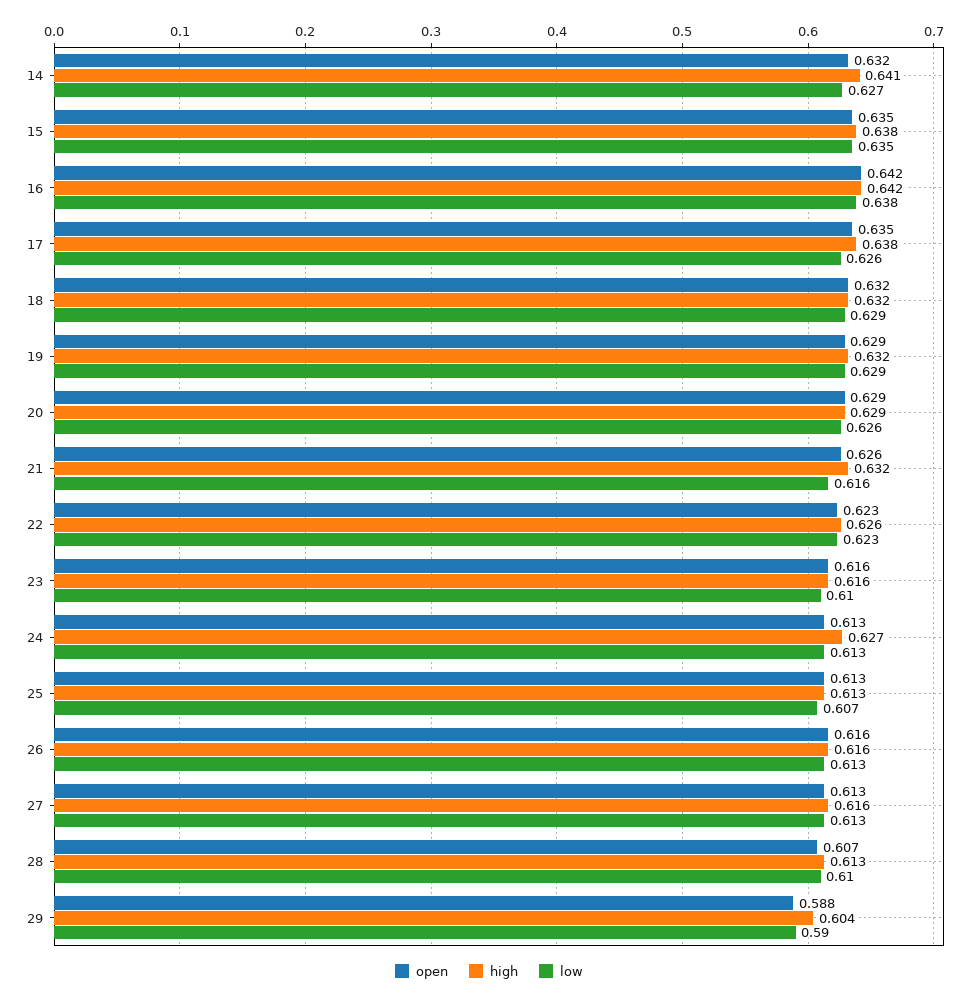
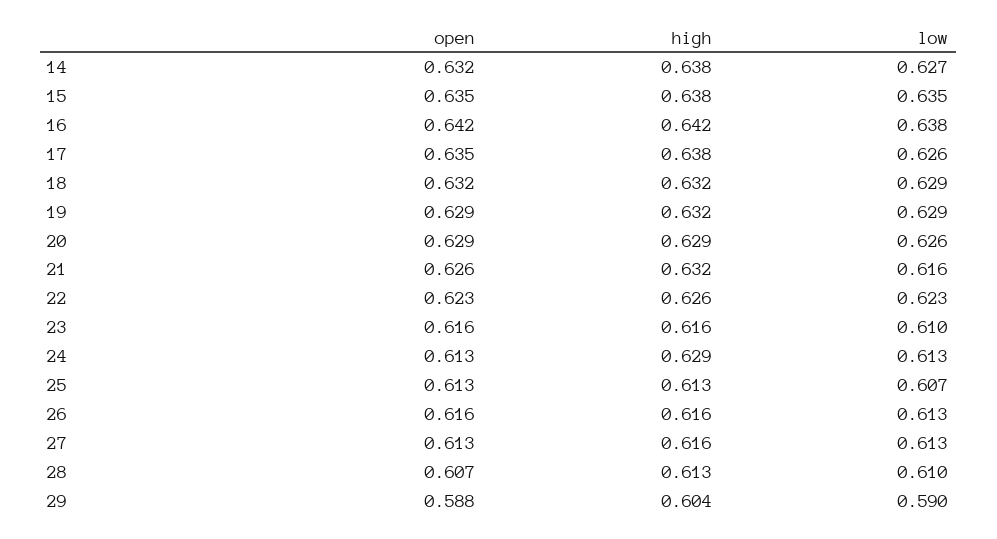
high, 14: 0.641 -> 0.638
high, 24: 0.627 -> 0.629

